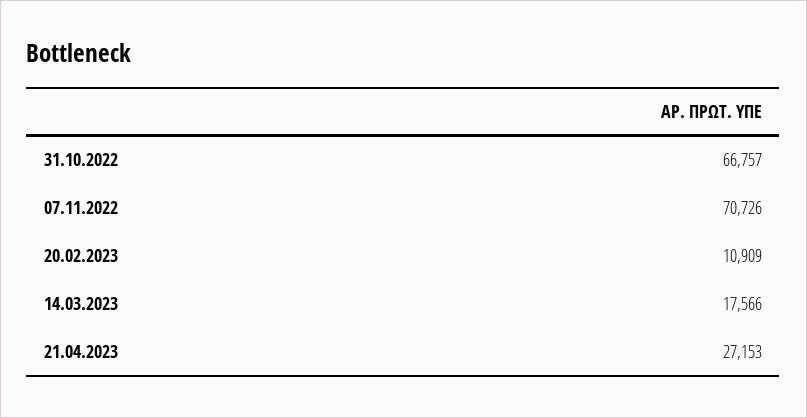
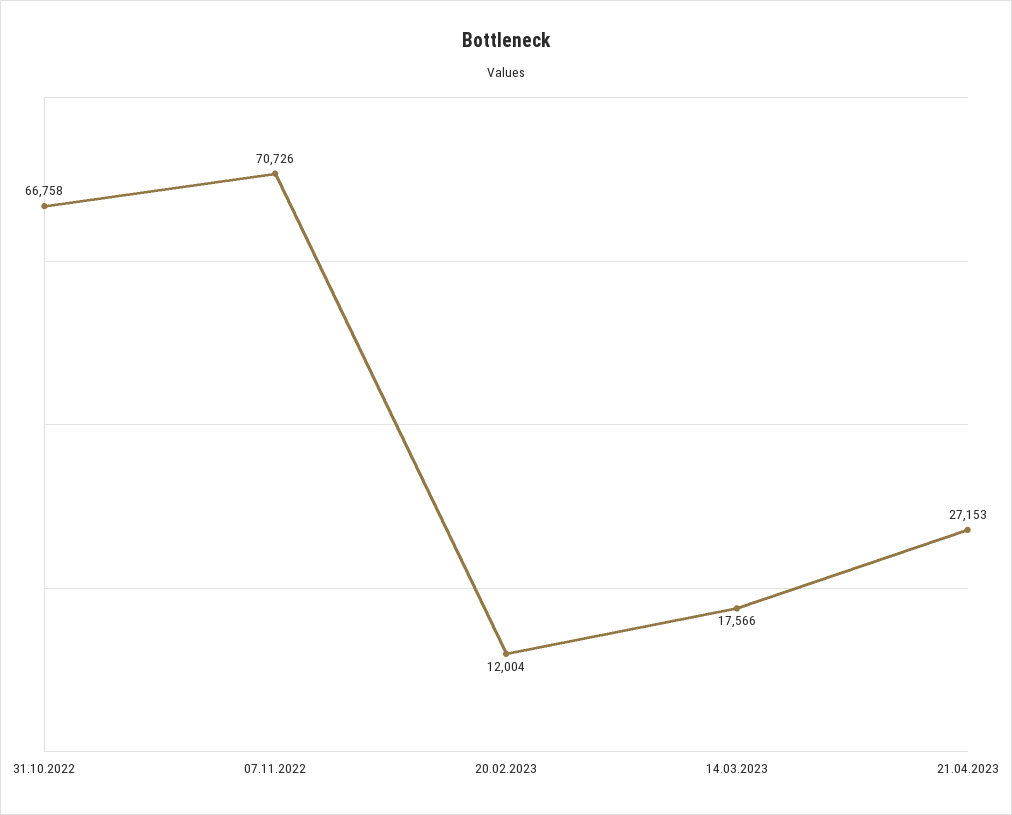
31.10.2022: 66757 -> 66758
20.02.2023: 10909 -> 12004

